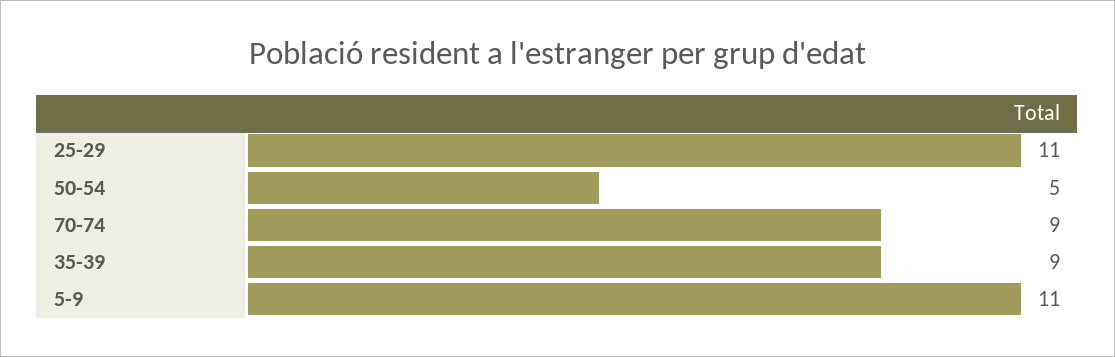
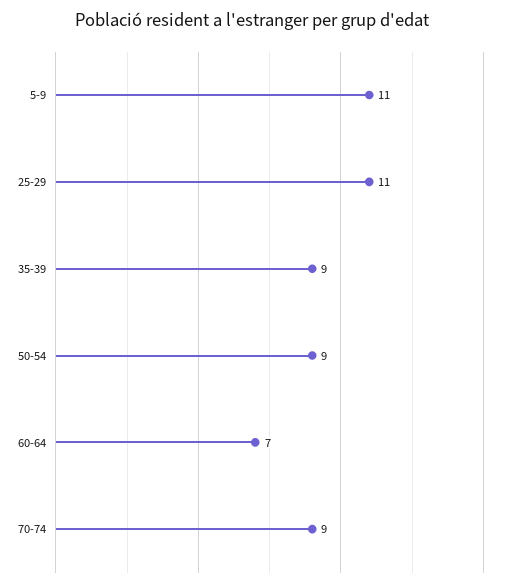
50-54: 5 -> 9
60-64: none -> 7

